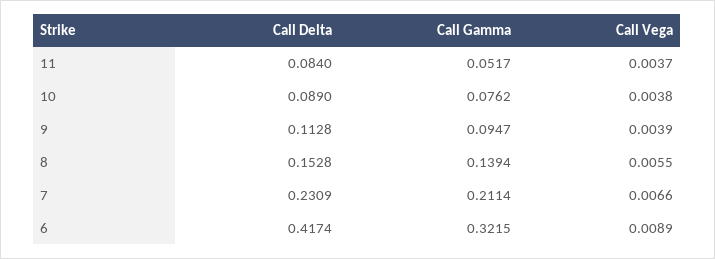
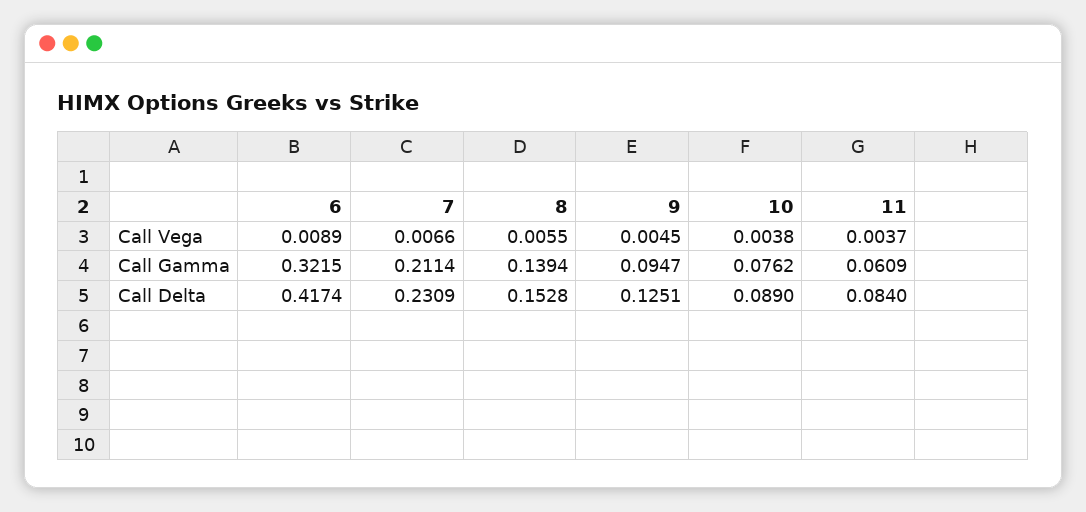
Call Gamma, 11: 0.0517 -> 0.0609
Call Delta, 9: 0.1128 -> 0.1251
Call Vega, 9: 0.0039 -> 0.0045

